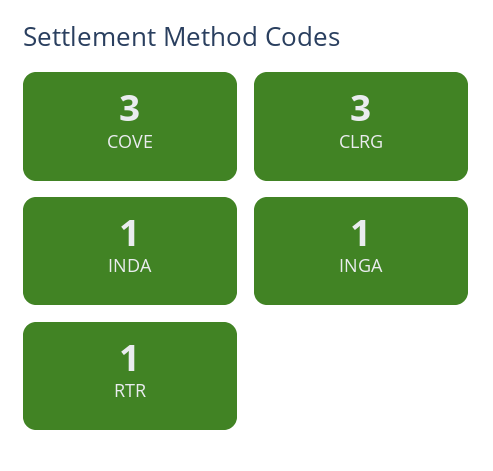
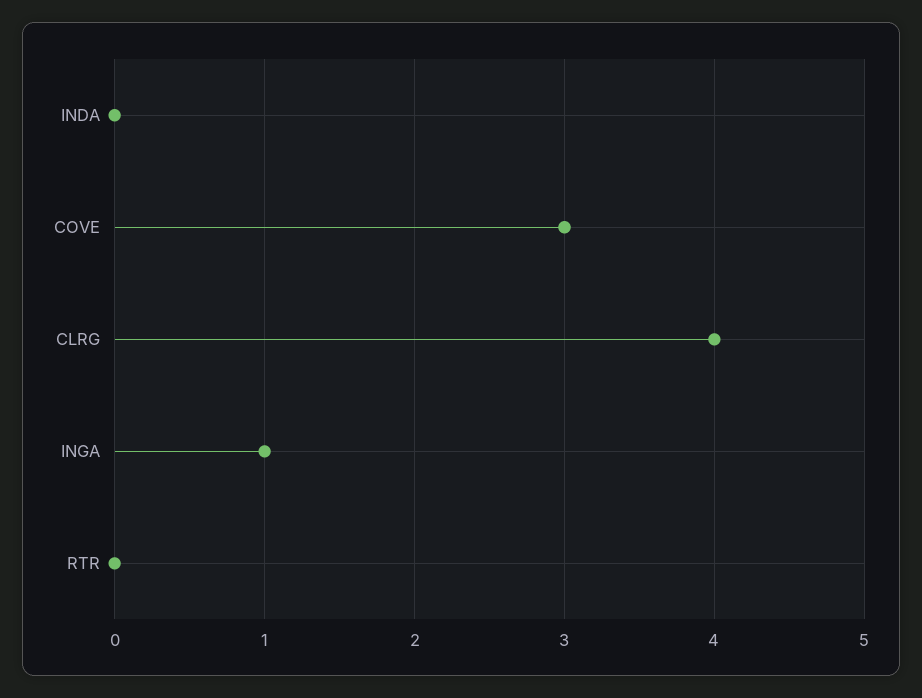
CLRG: 3 -> 4
INDA: 1 -> 0
RTR: 1 -> 0

